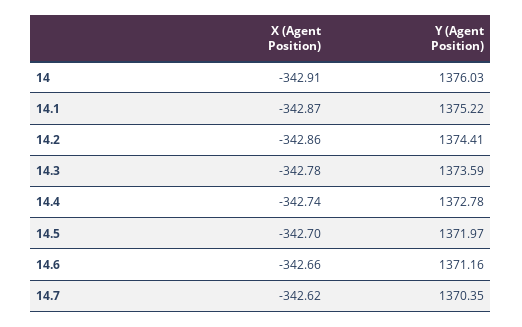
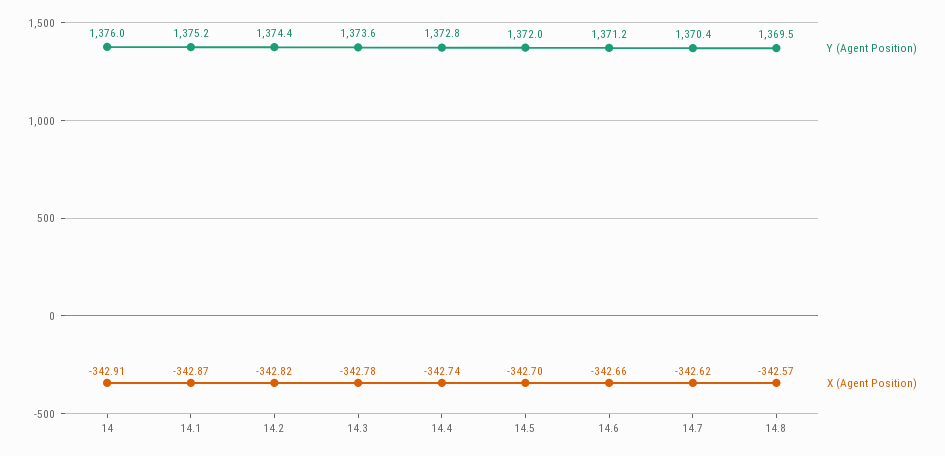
X (Agent Position), 14.2: -342.86 -> -342.82
Y (Agent Position), 14.8: none -> 1369.5
X (Agent Position), 14.8: none -> -342.57

